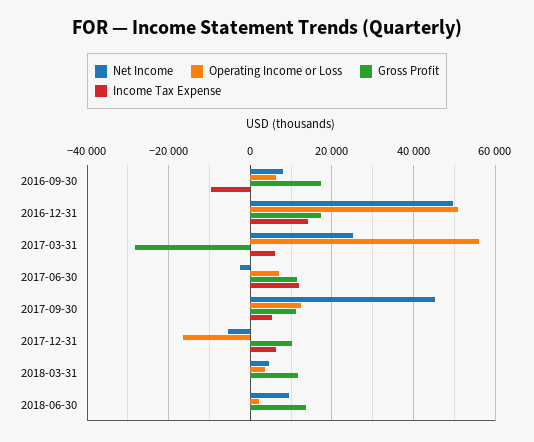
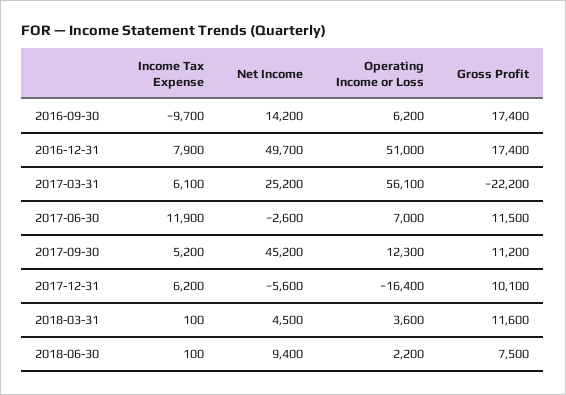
Net Income, 2016-09-30: 8000 -> 14200
Income Tax Expense, 2016-12-31: 14000 -> 7900
Gross Profit, 2017-03-31: -28000 -> -22200
Gross Profit, 2018-06-30: 14000 -> 7500

